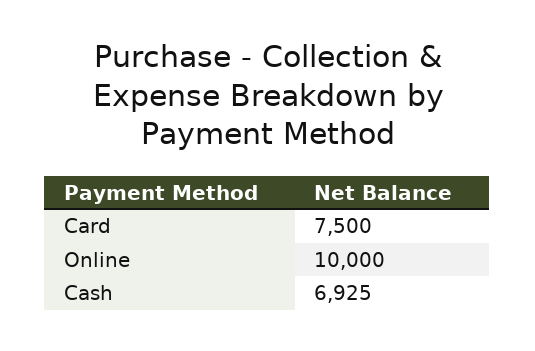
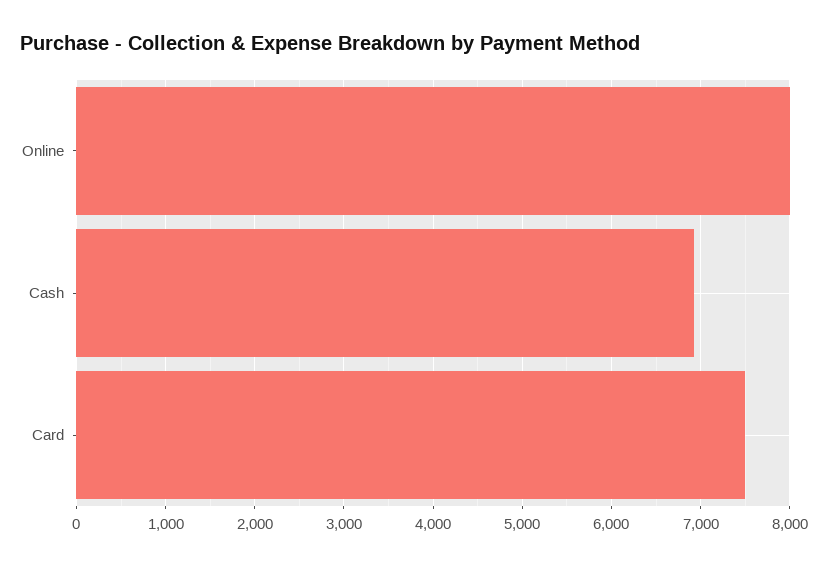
Online: 10000 -> 8000

